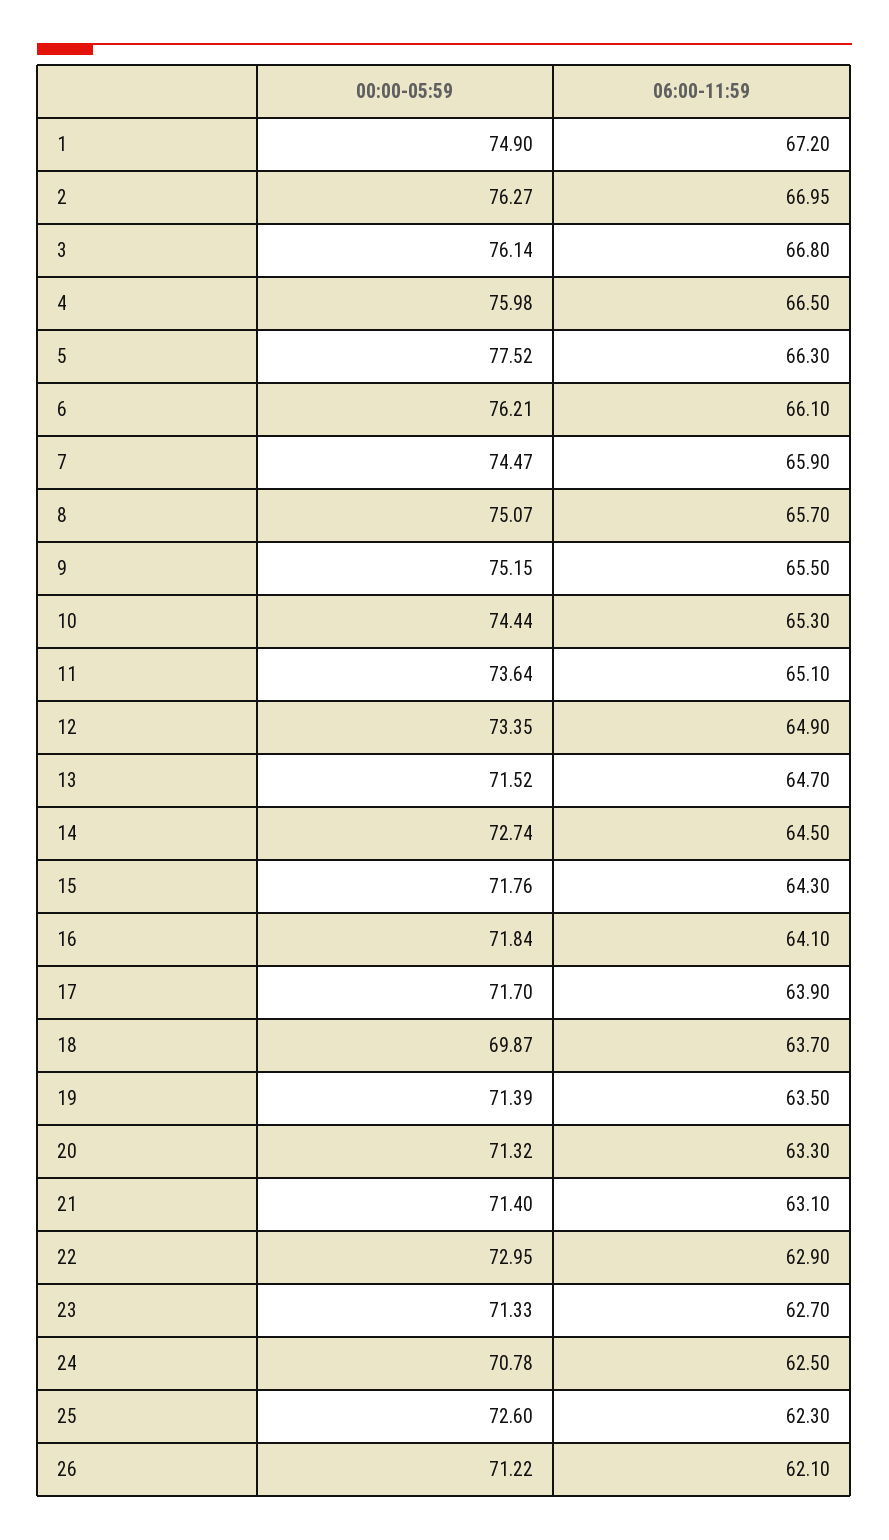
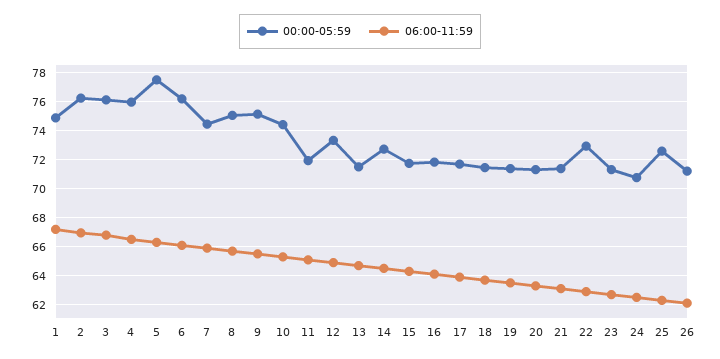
00:00-05:59, 11: 73.64 -> 72
00:00-05:59, 18: 69.87 -> 71.5

